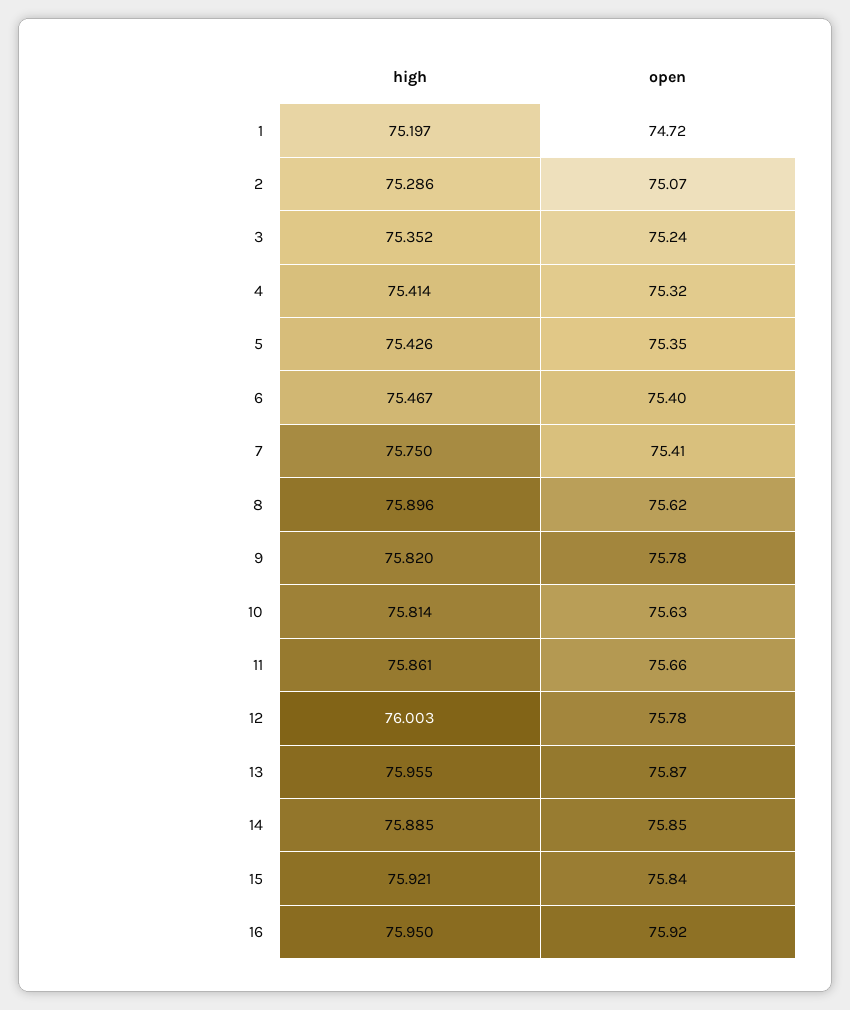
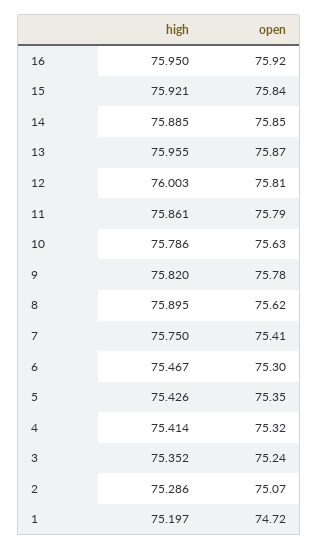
open, 6: 75.4 -> 75.3
high, 8: 75.896 -> 75.895
high, 10: 75.814 -> 75.786
open, 11: 75.66 -> 75.79
open, 12: 75.78 -> 75.81

